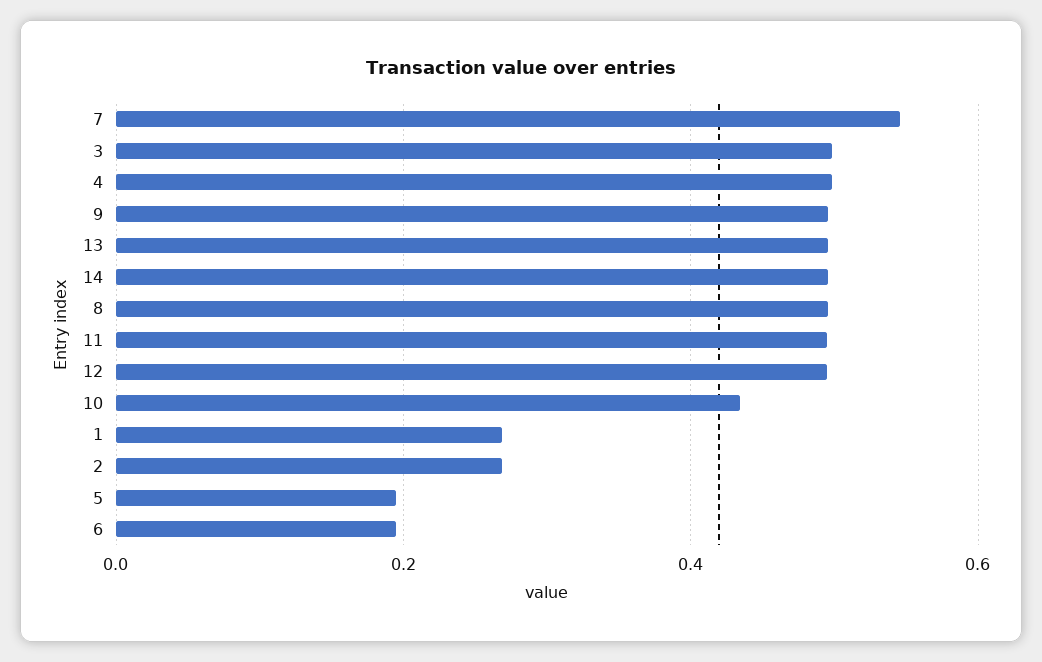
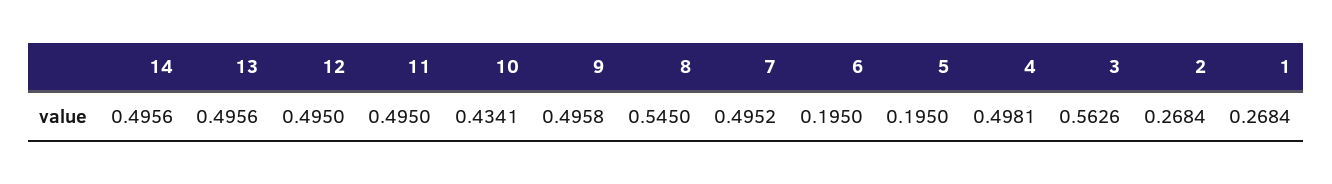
7: 0.54 -> 0.4952
3: 0.5 -> 0.5626
8: 0.5 -> 0.545

